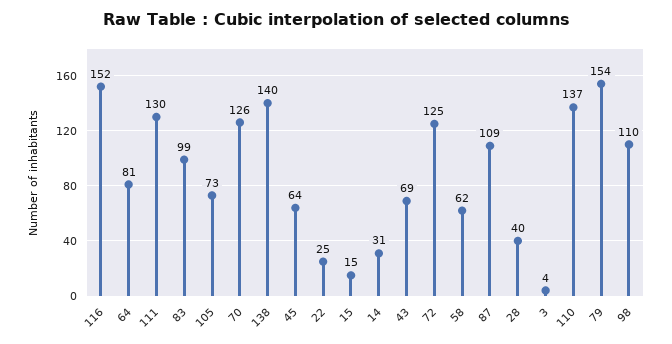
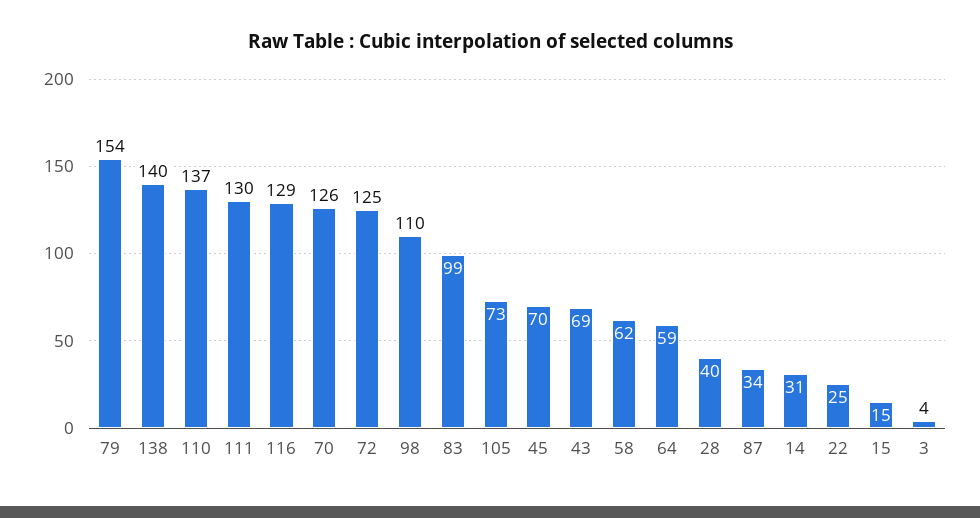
116: 152 -> 129
64: 81 -> 59
45: 64 -> 70
87: 109 -> 34

